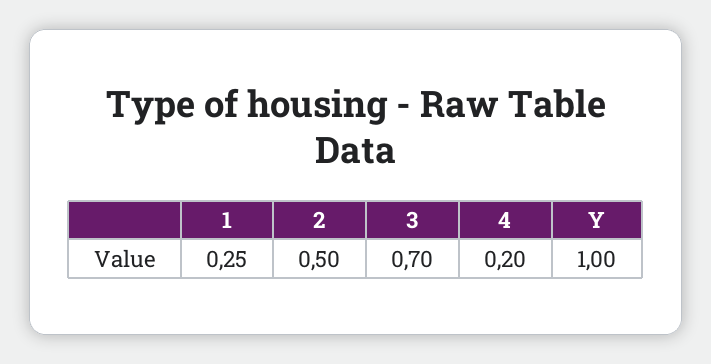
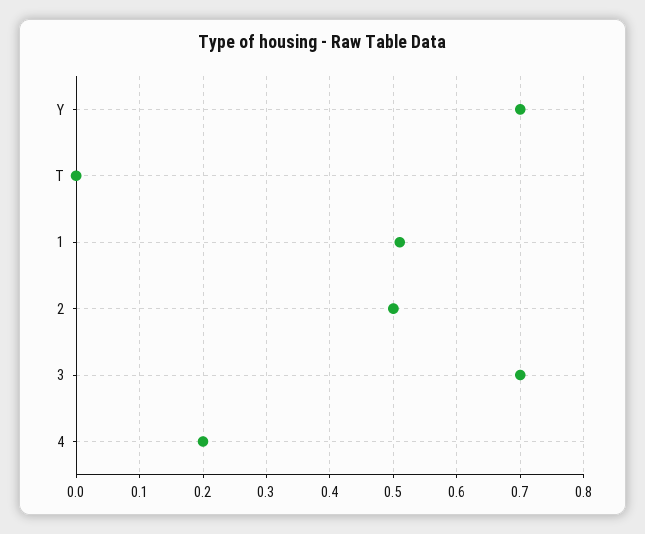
1: 0.25 -> 0.51
Y: 1 -> 0.7
T: none -> 0

